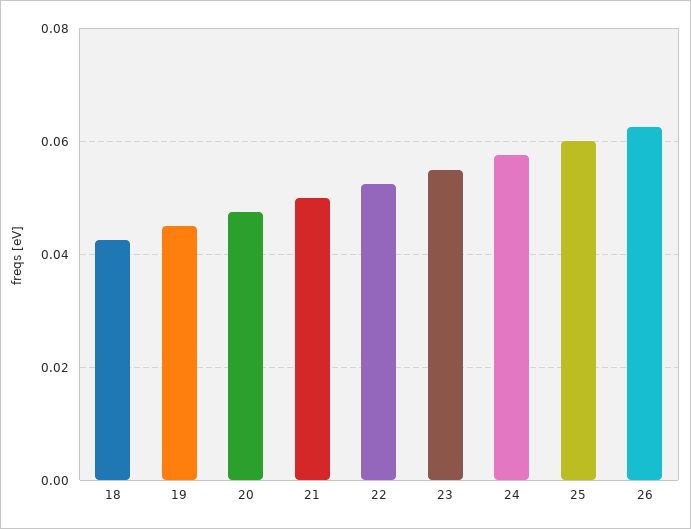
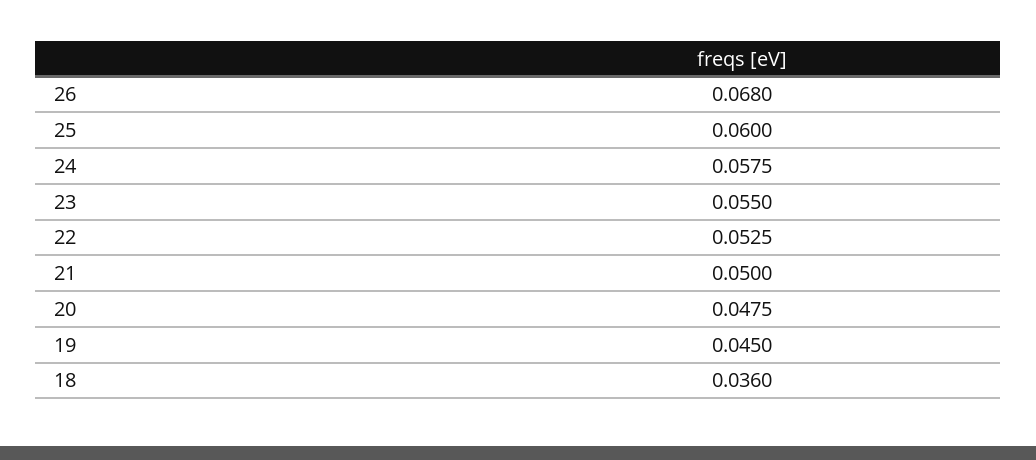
18: 0.042 -> 0.036
26: 0.062 -> 0.068

